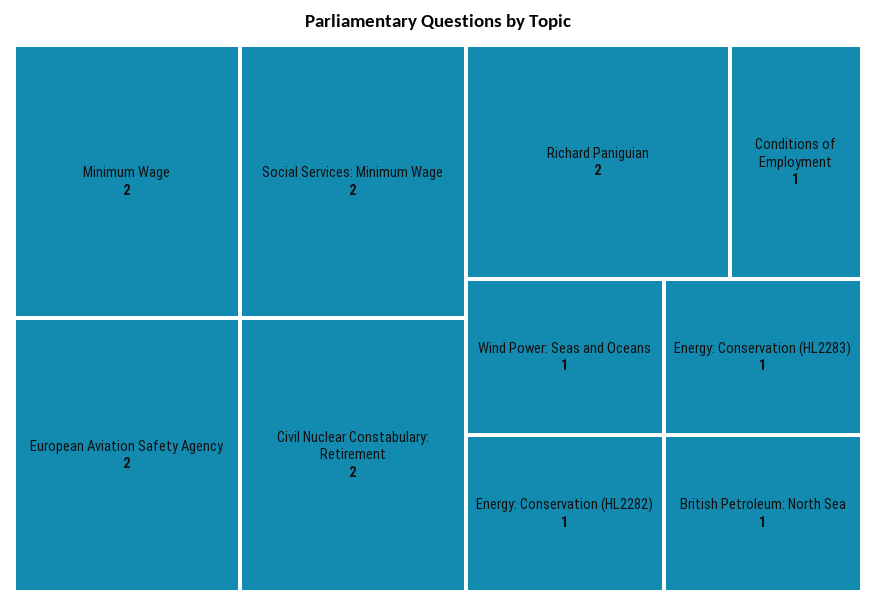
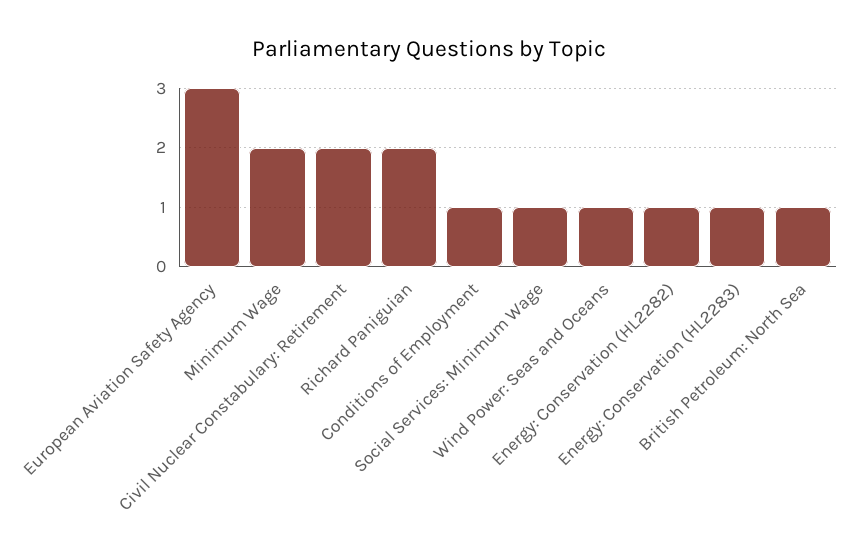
Social Services: Minimum Wage: 2 -> 1
European Aviation Safety Agency: 2 -> 3

